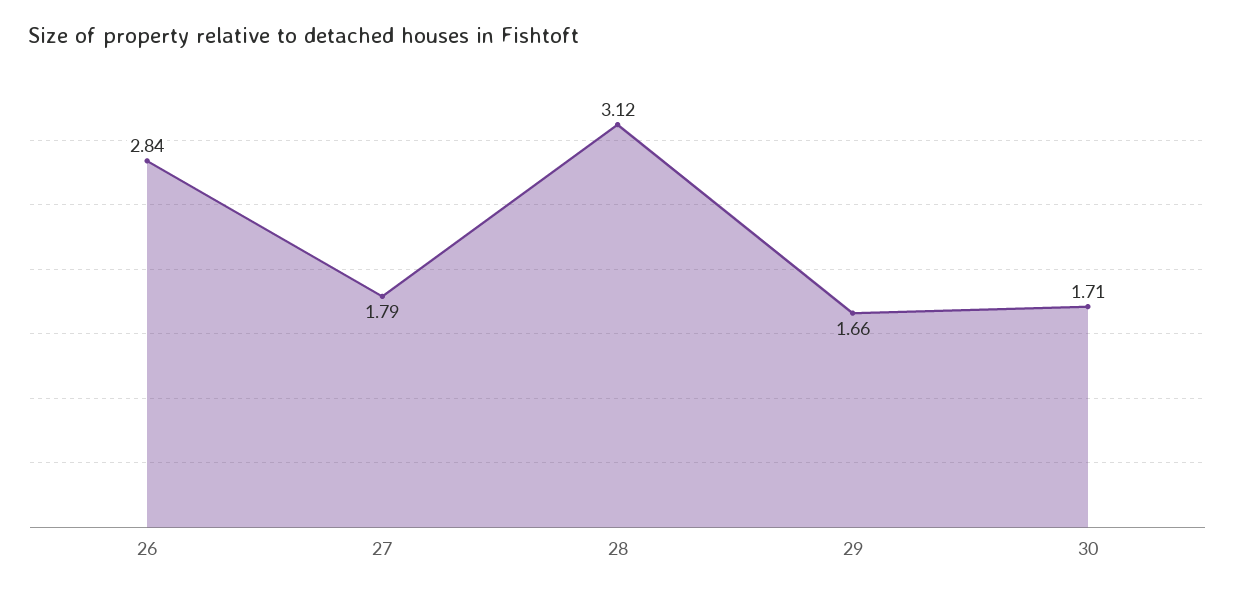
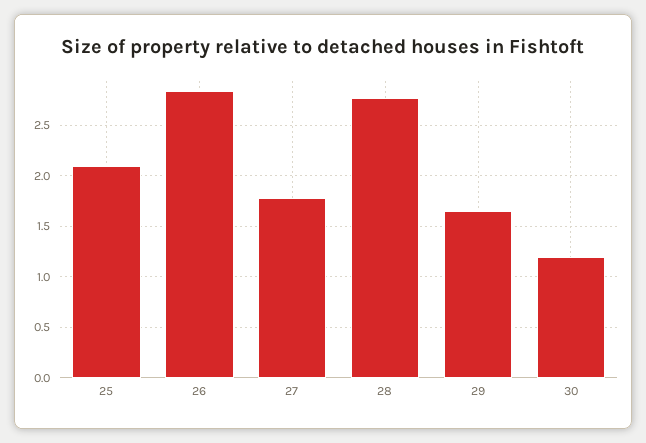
28: 3.12 -> 2.8
30: 1.71 -> 1.2
25: none -> 2.1

